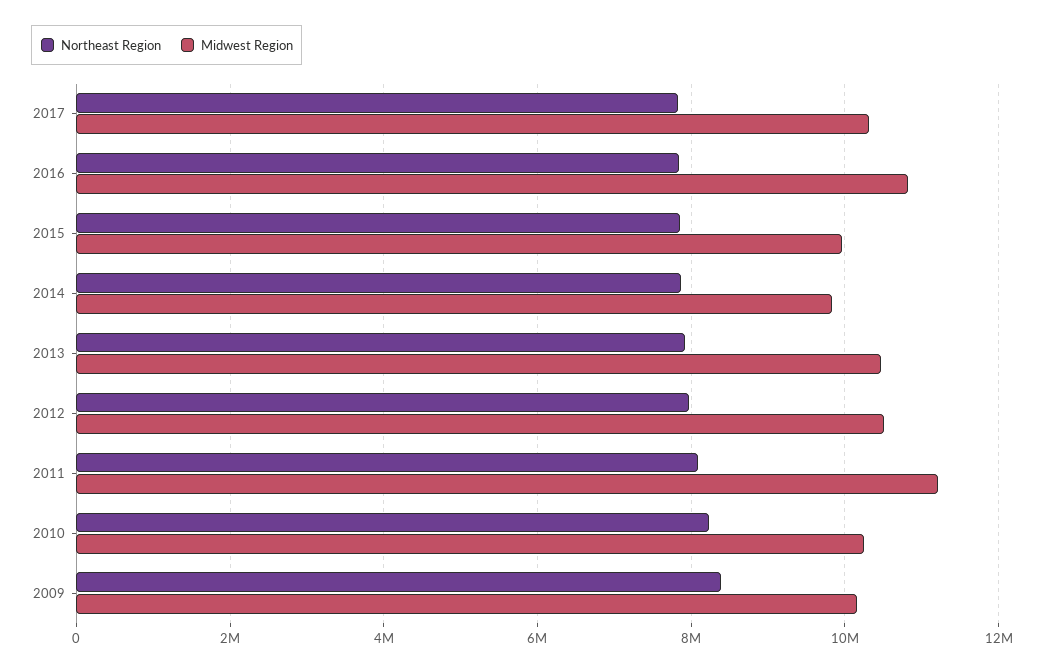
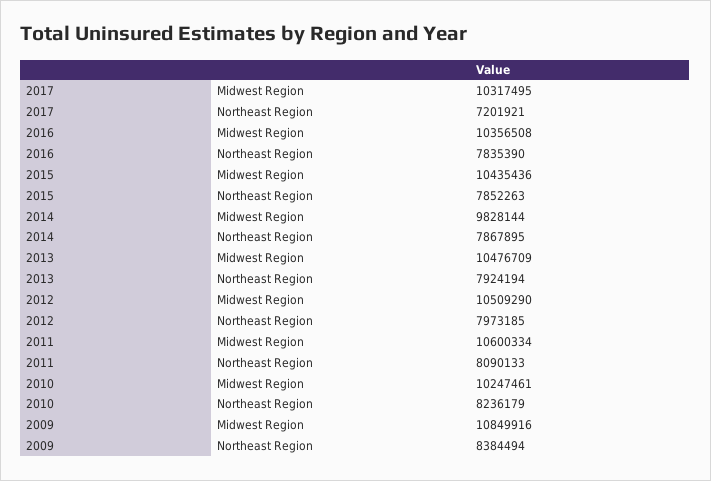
Northeast Region, 2017: 7800000 -> 7201921
Midwest Region, 2016: 10800000 -> 10356508
Midwest Region, 2015: 10000000 -> 10435436
Midwest Region, 2011: 11200000 -> 10600334
Midwest Region, 2009: 10200000 -> 10849916

